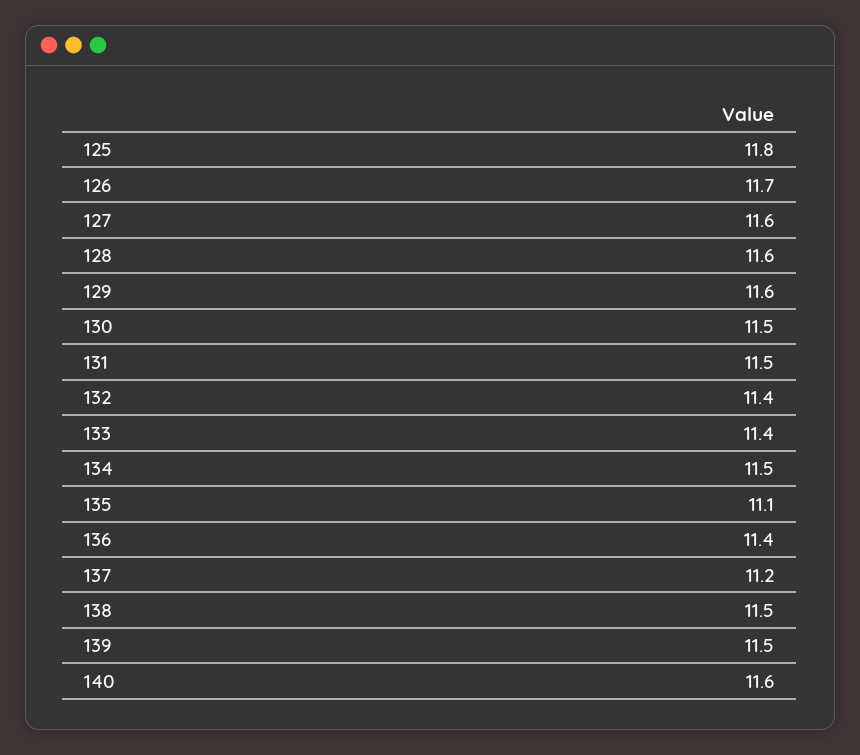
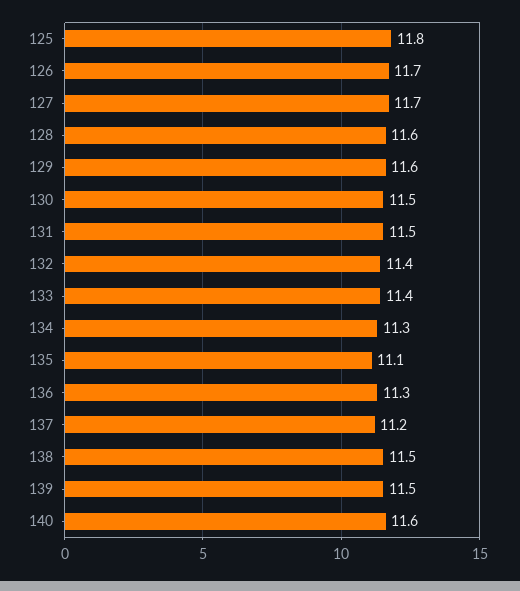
127: 11.6 -> 11.7
134: 11.5 -> 11.3
136: 11.4 -> 11.3

